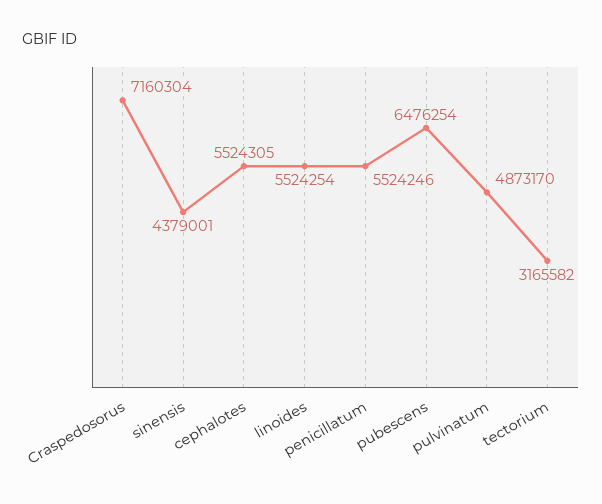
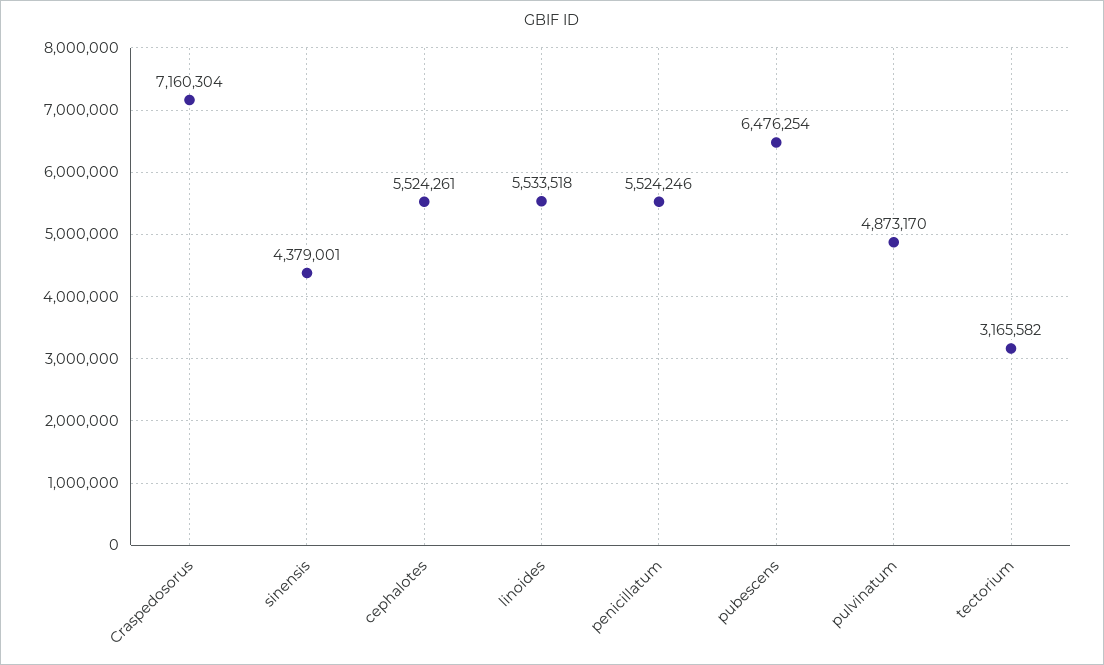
cephalotes: 5524305 -> 5524261
linoides: 5524254 -> 5533518

